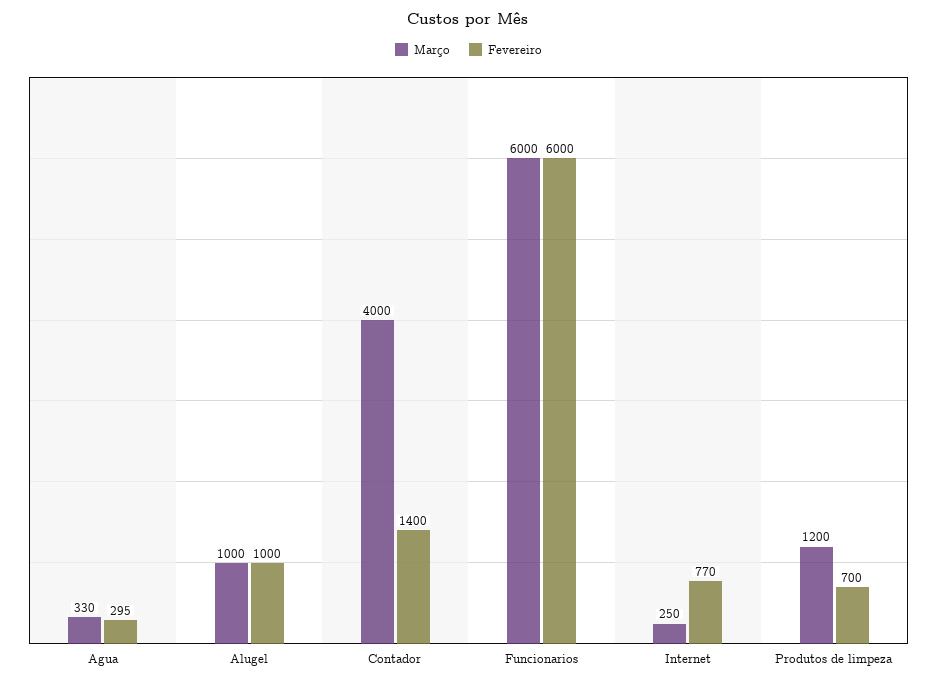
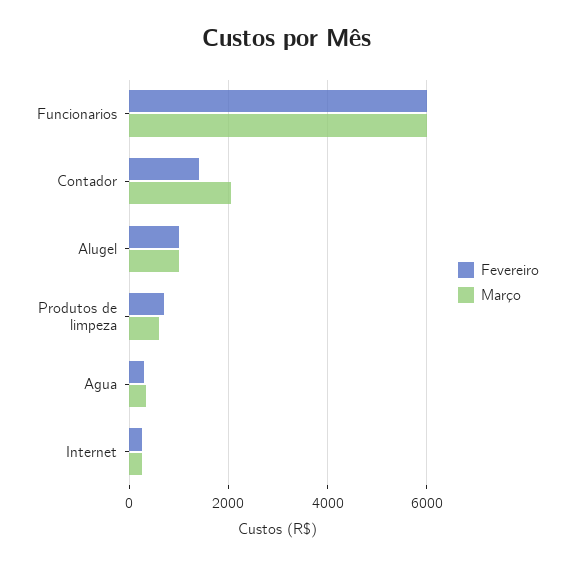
Março, Contador: 4000 -> 2000
Fevereiro, Internet: 770 -> 200
Março, Produtos de limpeza: 1200 -> 600

